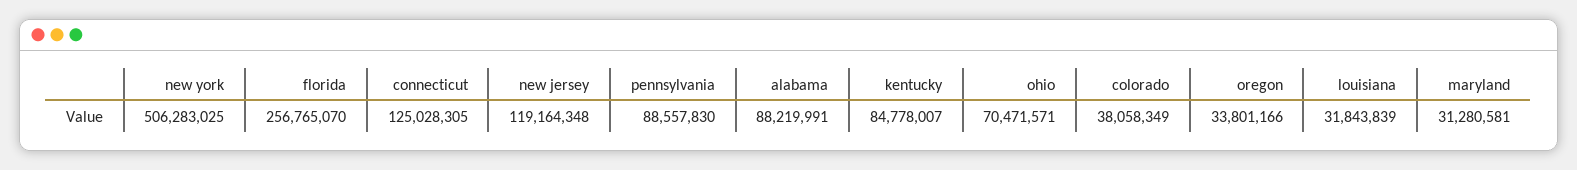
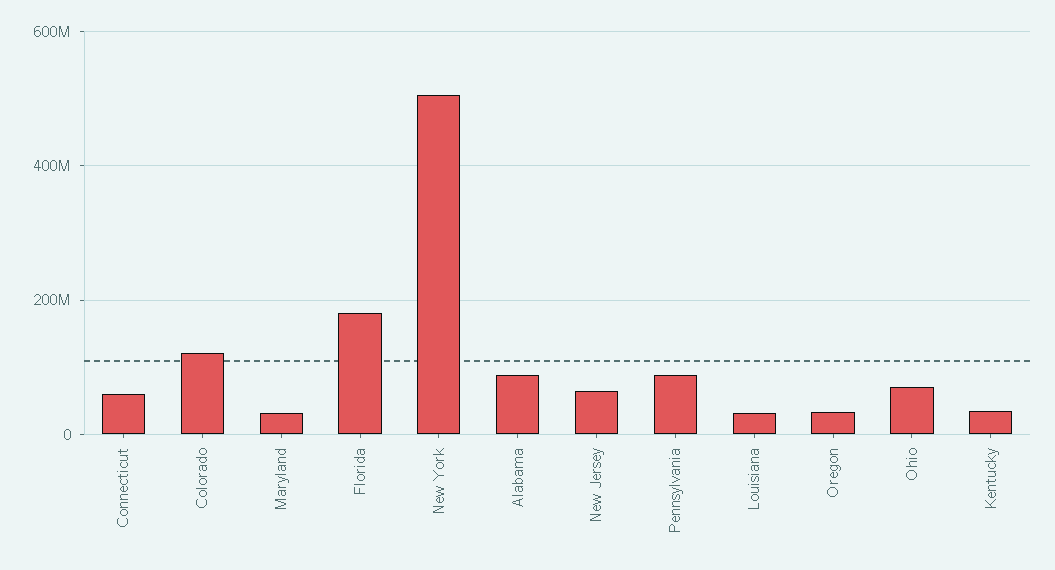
florida: 256765070 -> 180000000
connecticut: 125028305 -> 60000000
new jersey: 119164348 -> 60000000
kentucky: 84778007 -> 40000000
colorado: 38058349 -> 120000000

